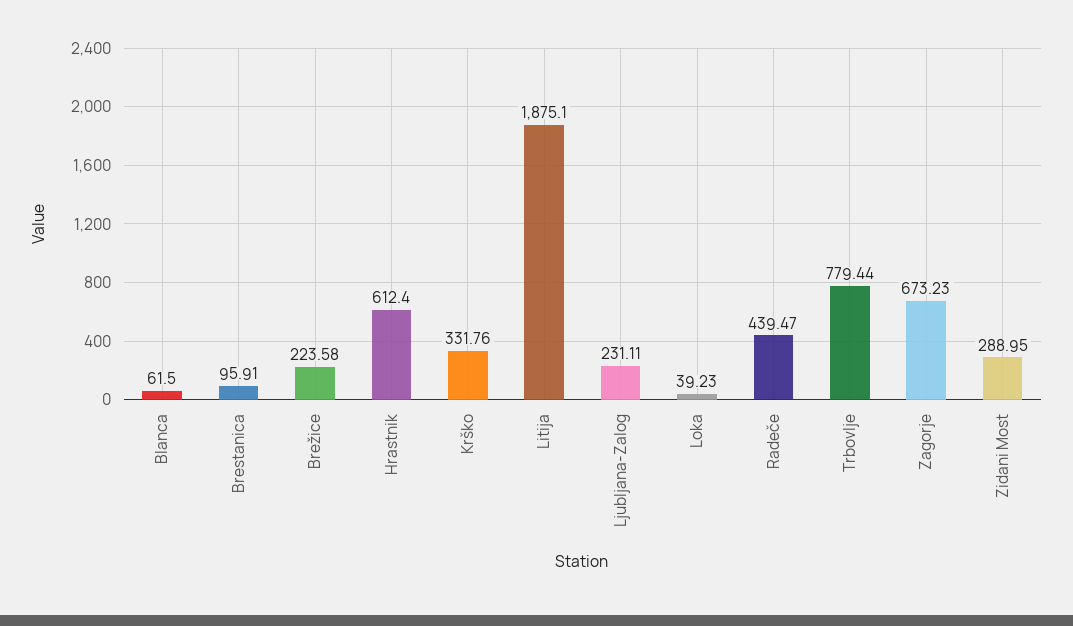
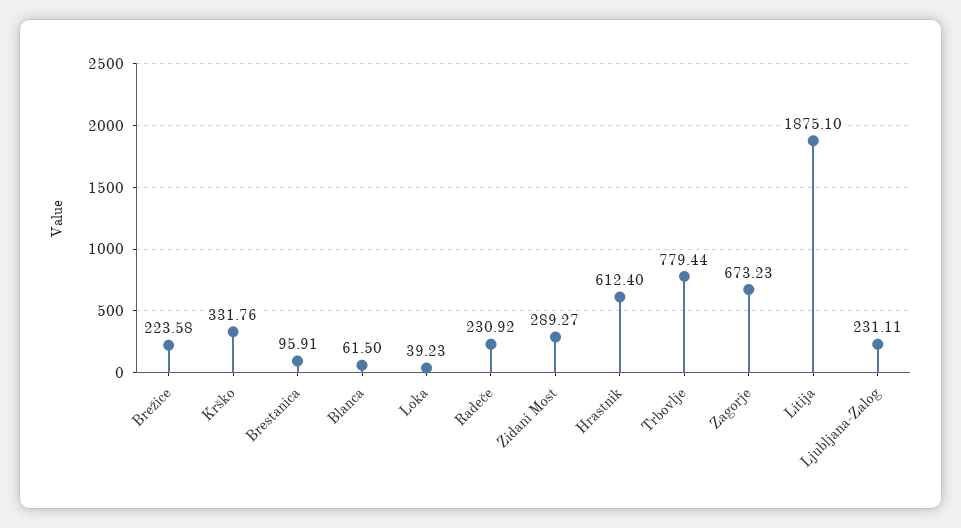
Radeče: 439.47 -> 230.92
Zidani Most: 288.95 -> 289.27

